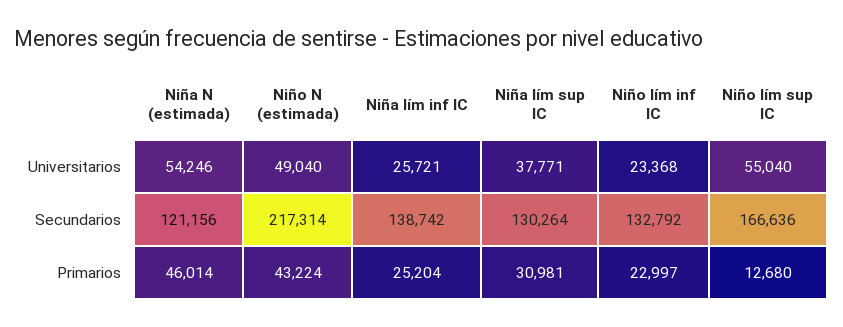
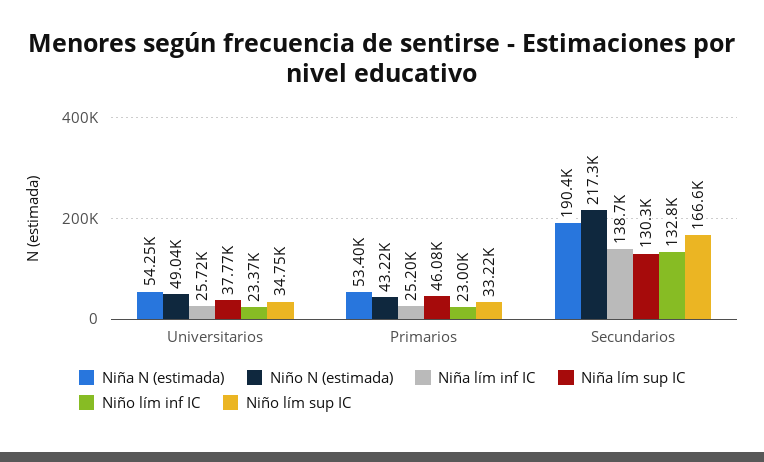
Niño lím sup IC, Universitarios: 55040 -> 34750
Niña N (estimada), Secundarios: 121156 -> 190400
Niña N (estimada), Primarios: 46014 -> 53400
Niña lím sup IC, Primarios: 30981 -> 46080
Niño lím sup IC, Primarios: 12680 -> 33220

